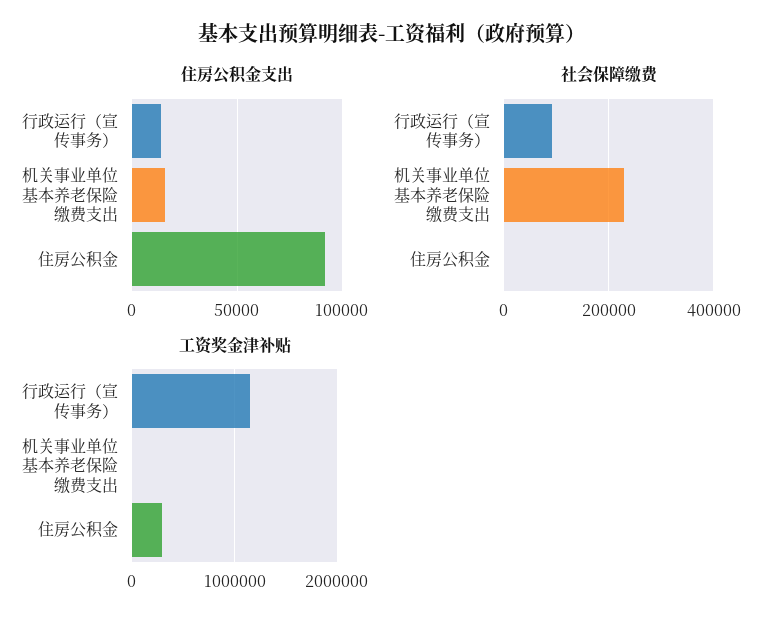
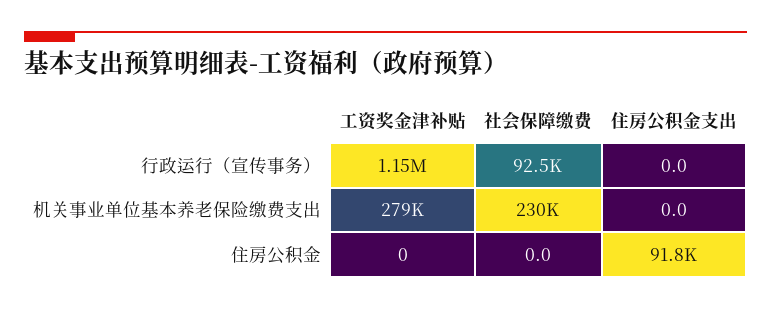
住房公积金支出, 行政运行（宣传事务）: 15000 -> 0
住房公积金支出, 机关事业单位基本养老保险缴费支出: 15000 -> 0
工资奖金津补贴, 机关事业单位基本养老保险缴费支出: 0 -> 279000
工资奖金津补贴, 住房公积金: 300000 -> 0

